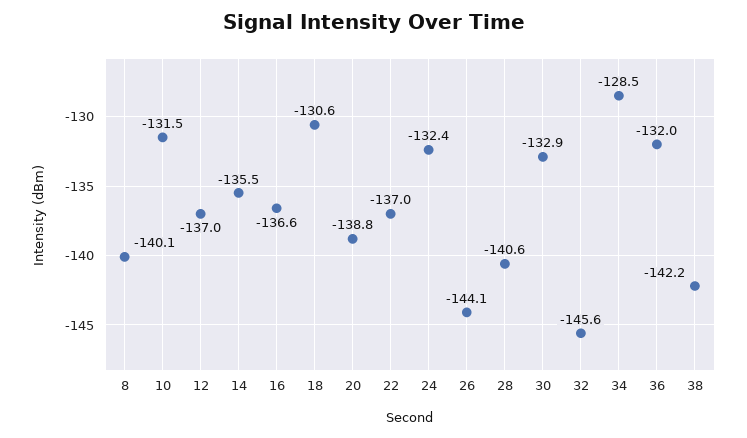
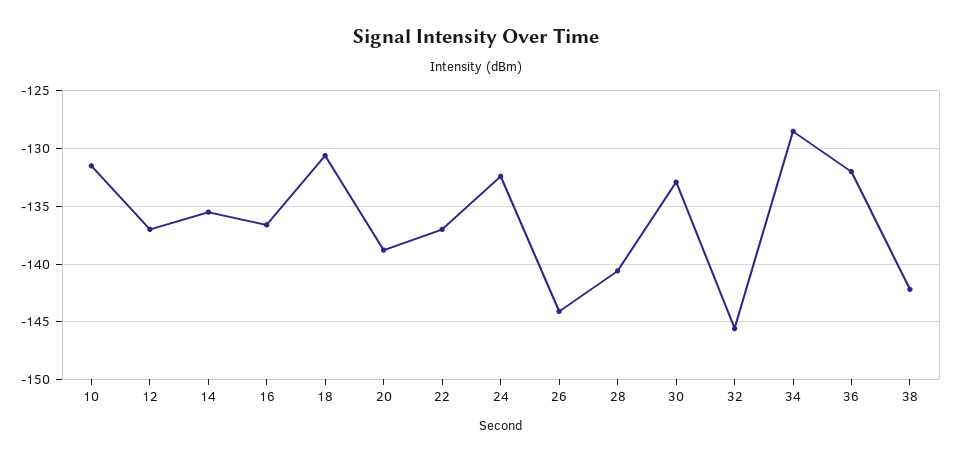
8: -140.1 -> none

